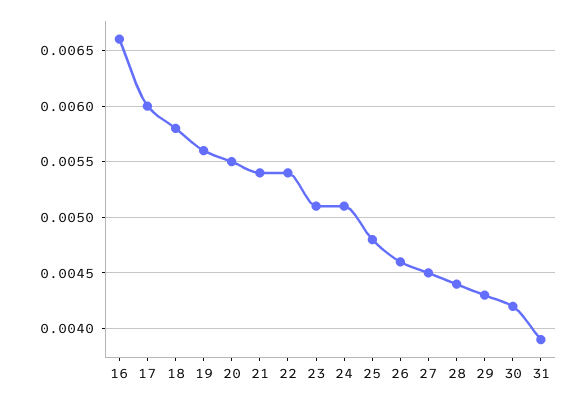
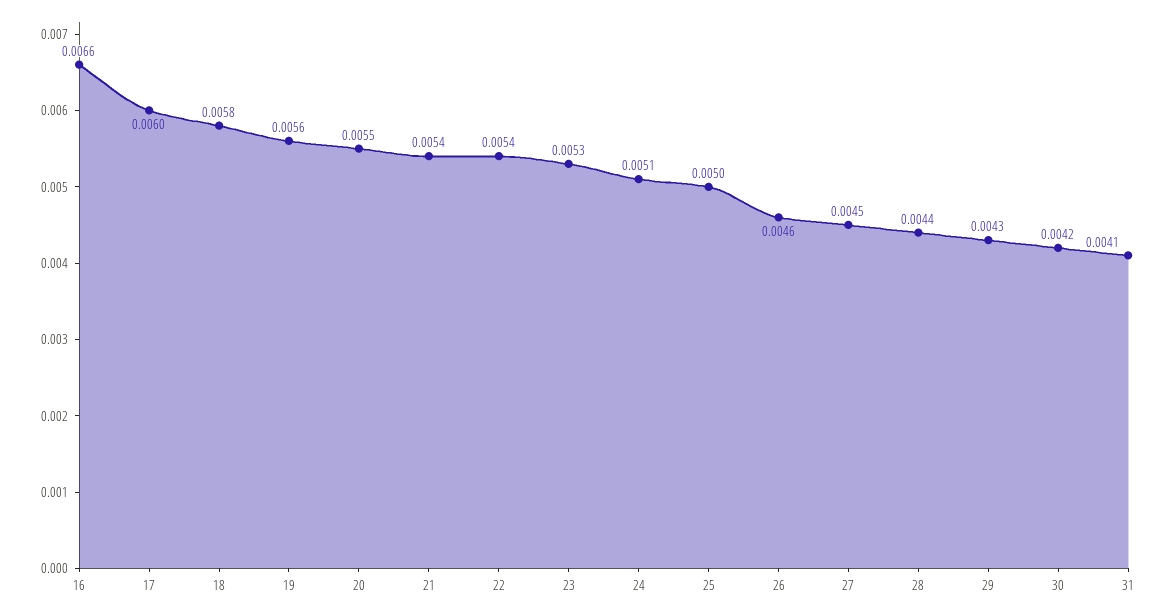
23: 0.0051 -> 0.0053
25: 0.0048 -> 0.005
31: 0.0039 -> 0.0041

